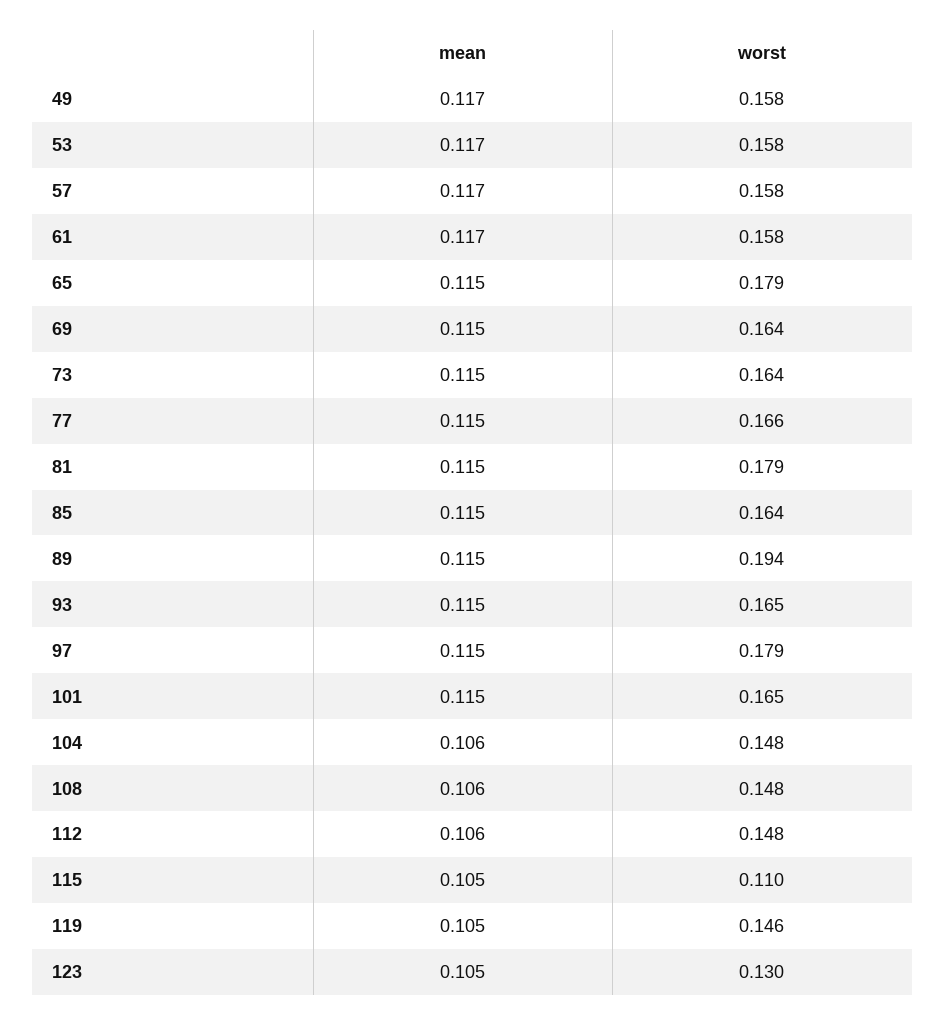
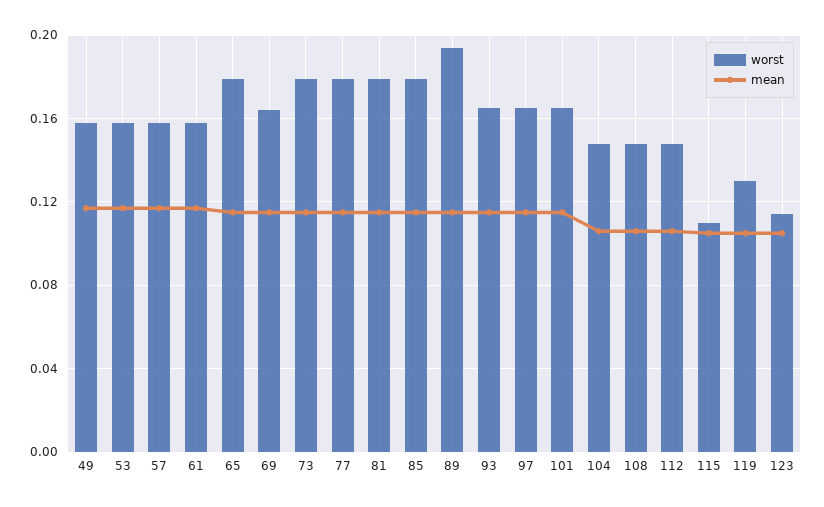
worst, 73: 0.164 -> 0.18
worst, 77: 0.166 -> 0.18
worst, 85: 0.164 -> 0.18
worst, 97: 0.179 -> 0.165
worst, 119: 0.146 -> 0.13
worst, 123: 0.13 -> 0.115

